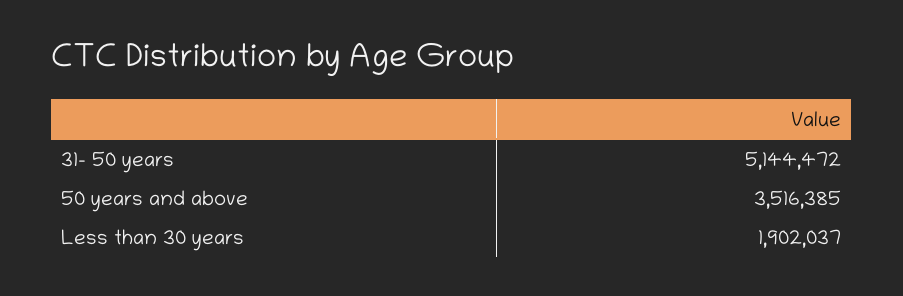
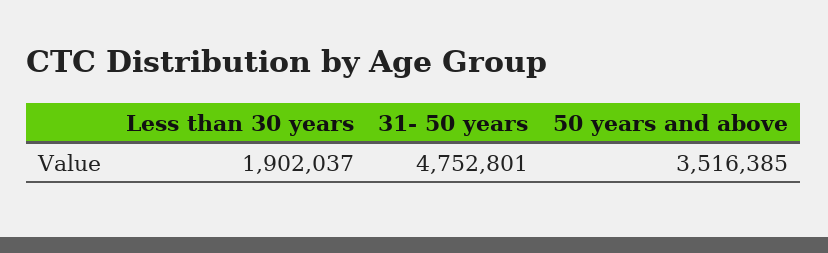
31- 50 years: 5144472 -> 4752801

